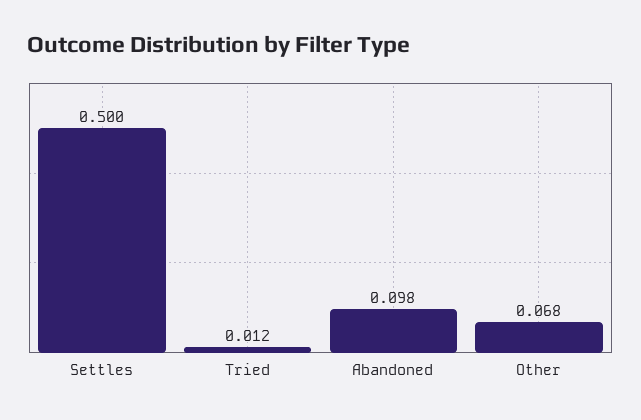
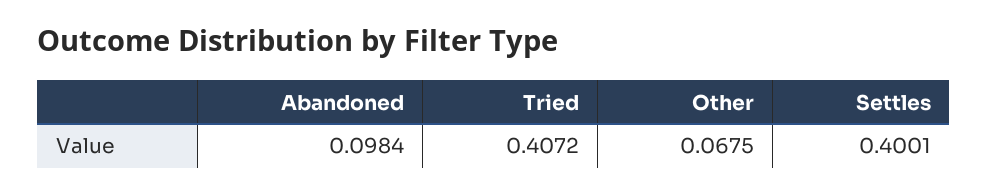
Settles: 0.5 -> 0.4001
Tried: 0.012 -> 0.4072

